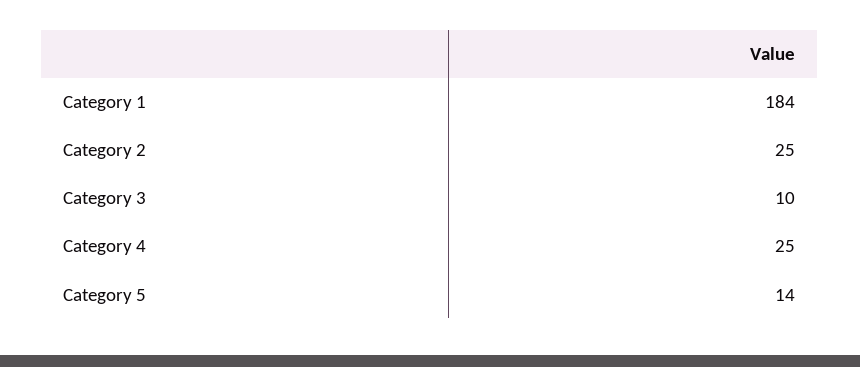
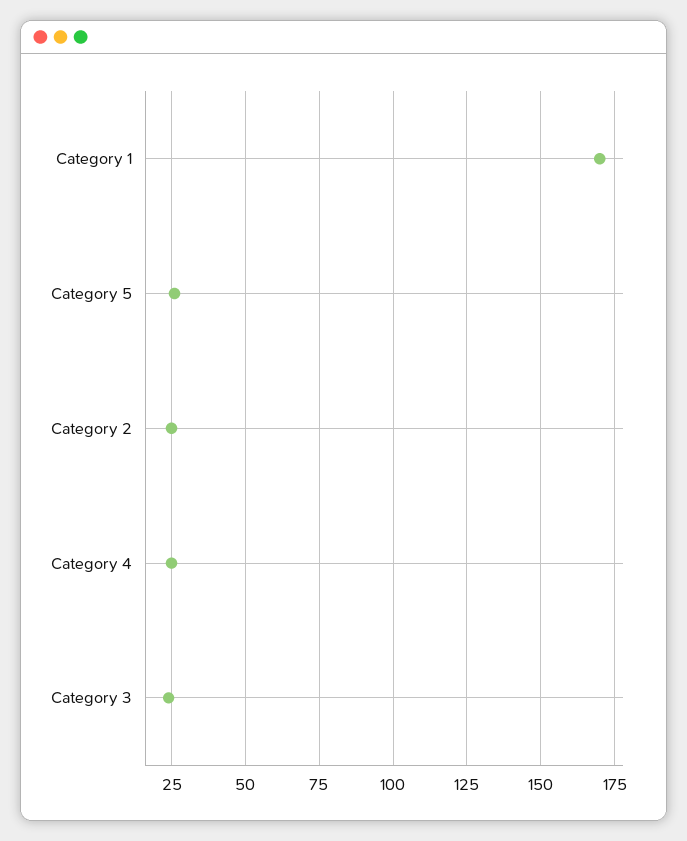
Category 1: 184 -> 170
Category 3: 10 -> 25
Category 5: 14 -> 25

